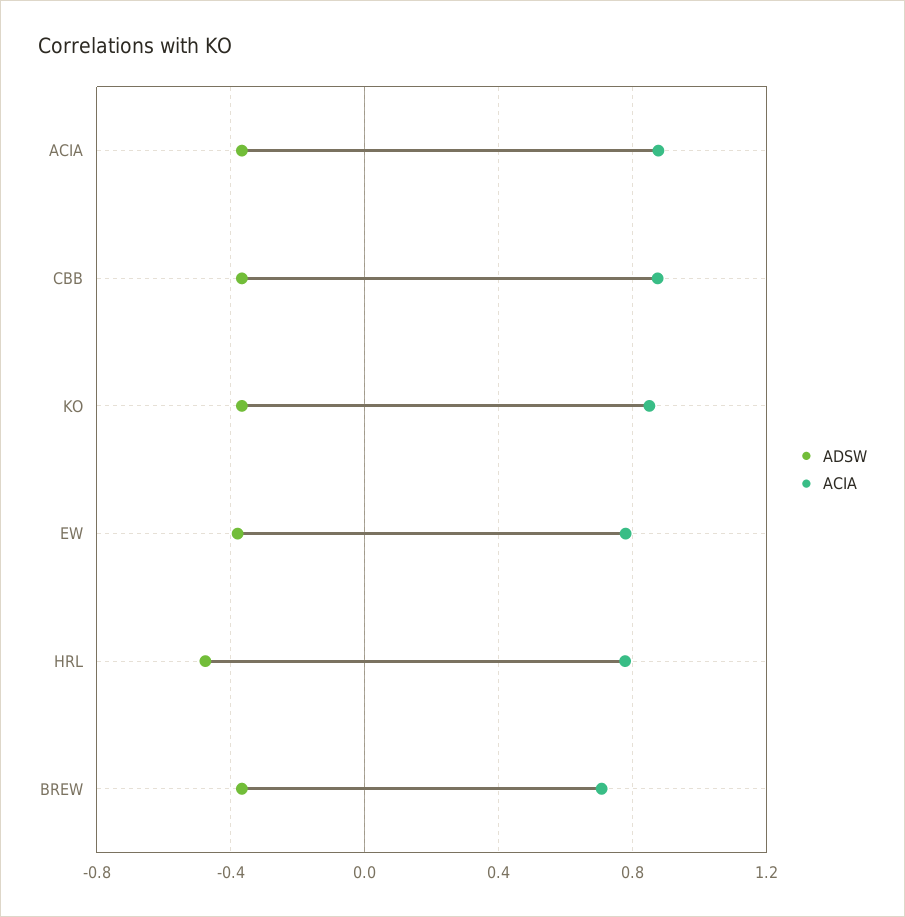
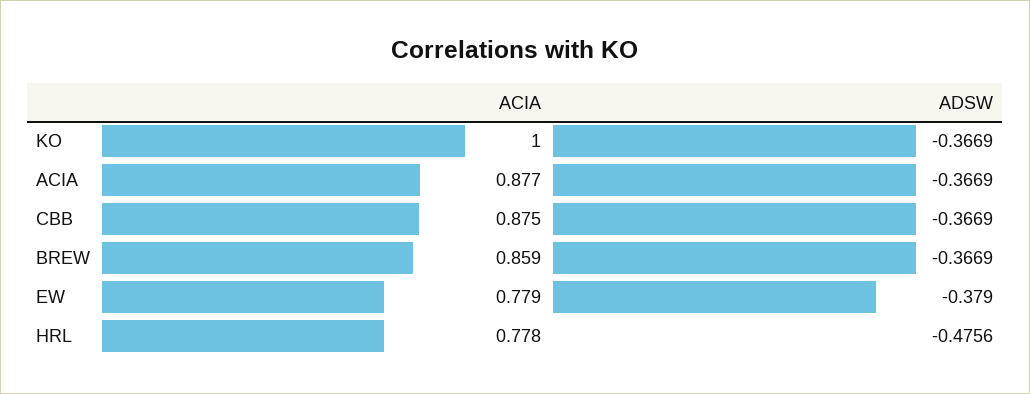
ACIA, KO: 0.85 -> 1
ACIA, BREW: 0.7 -> 0.859

